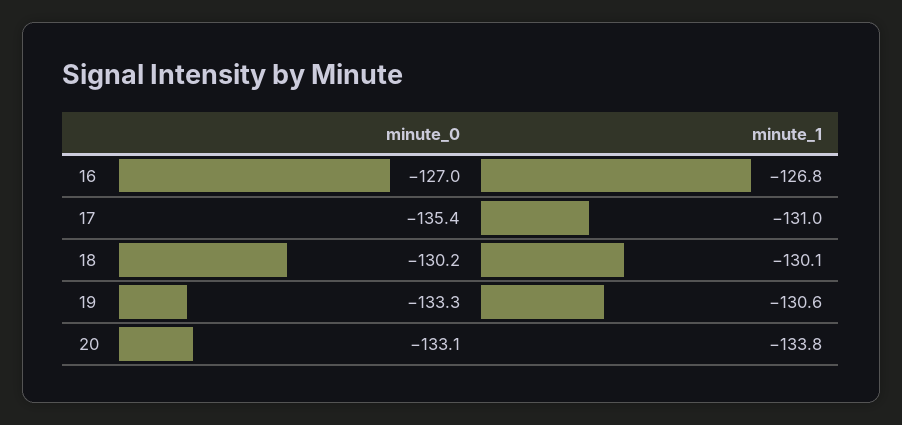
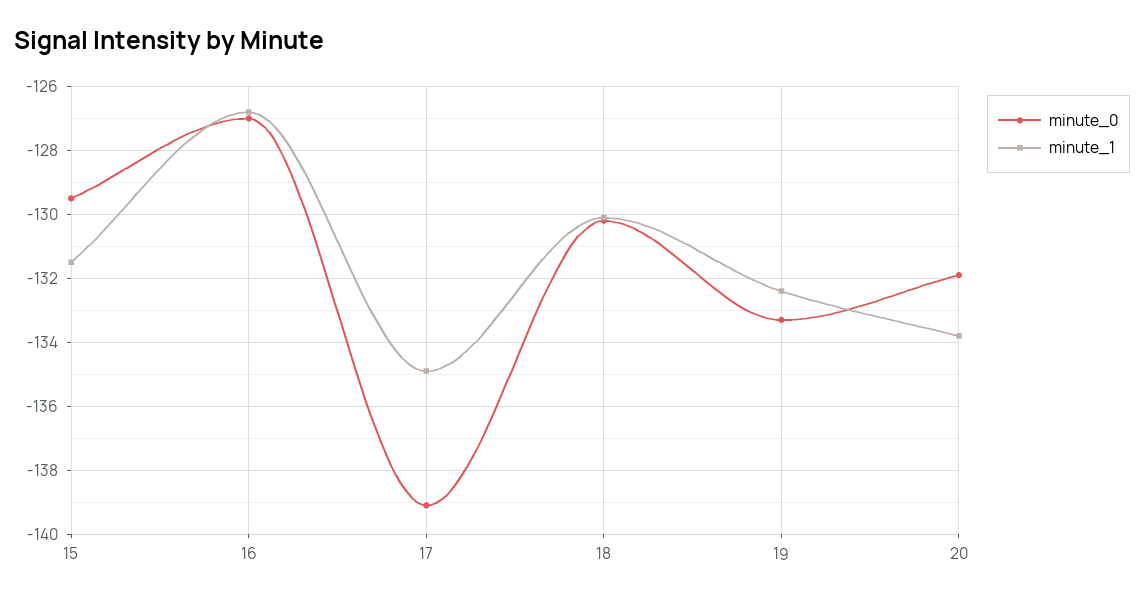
minute_0, 17: -135.4 -> -139
minute_1, 17: -131 -> -135
minute_1, 19: -130.6 -> -132.5
minute_0, 20: -133.1 -> -132
minute_0, 15: none -> -129.5
minute_1, 15: none -> -131.5

